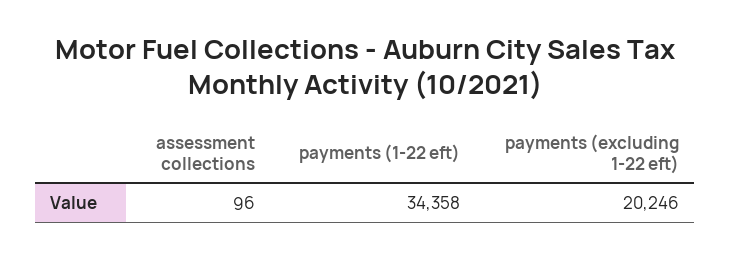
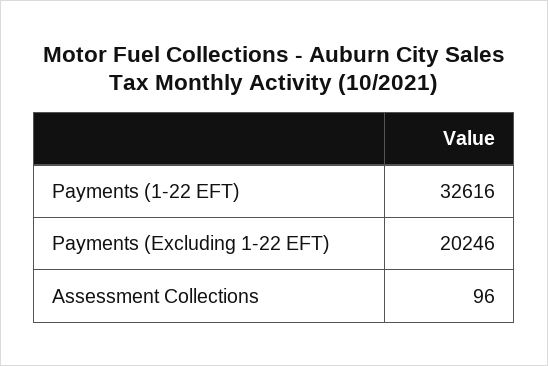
payments (1-22 eft): 34358 -> 32616

